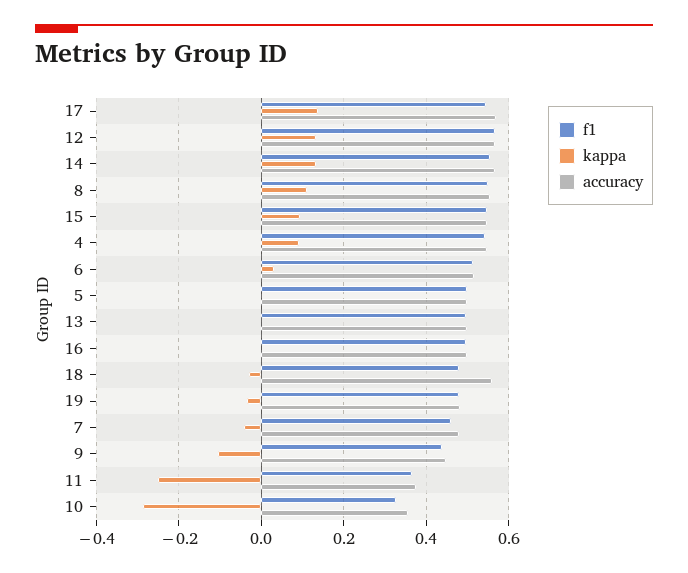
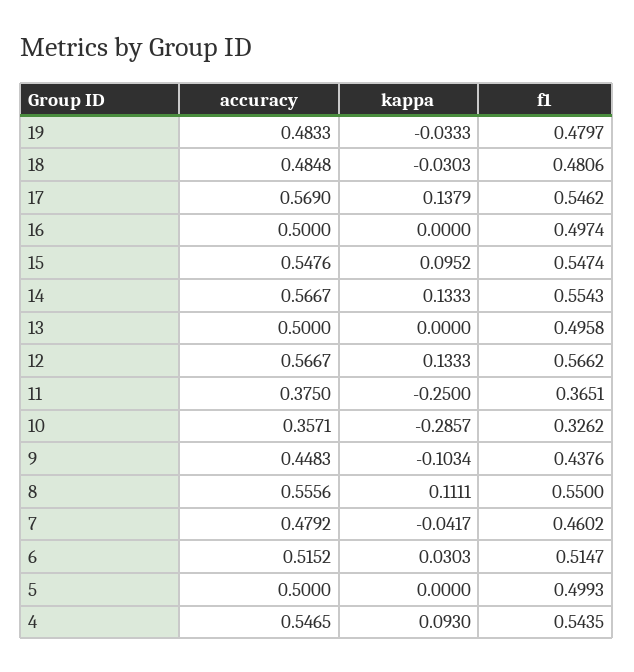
accuracy, 18: 0.56 -> 0.4848

